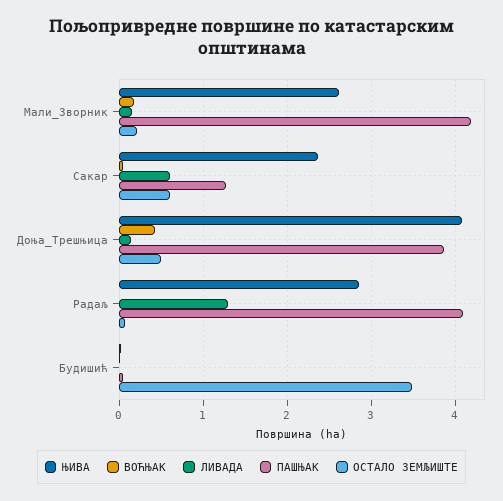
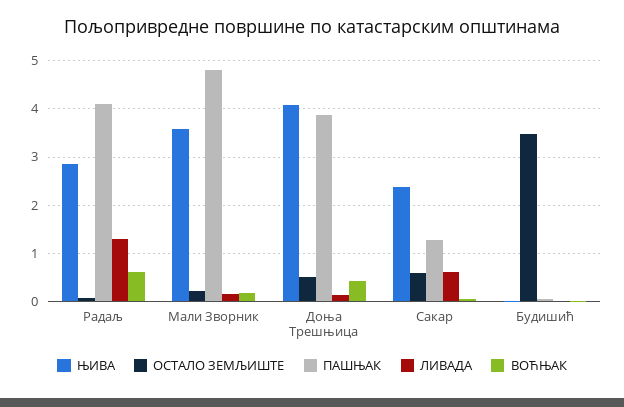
ЊИВА, Мали_Зворник: 2.6 -> 3.6
ПАШЊАК, Мали_Зворник: 4.2 -> 4.8
ВОЋЊАК, Радаљ: 0 -> 0.6

